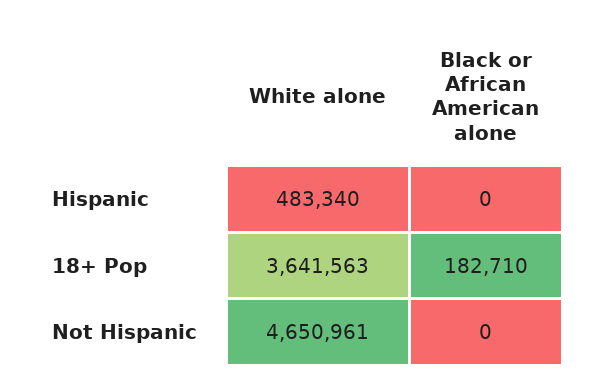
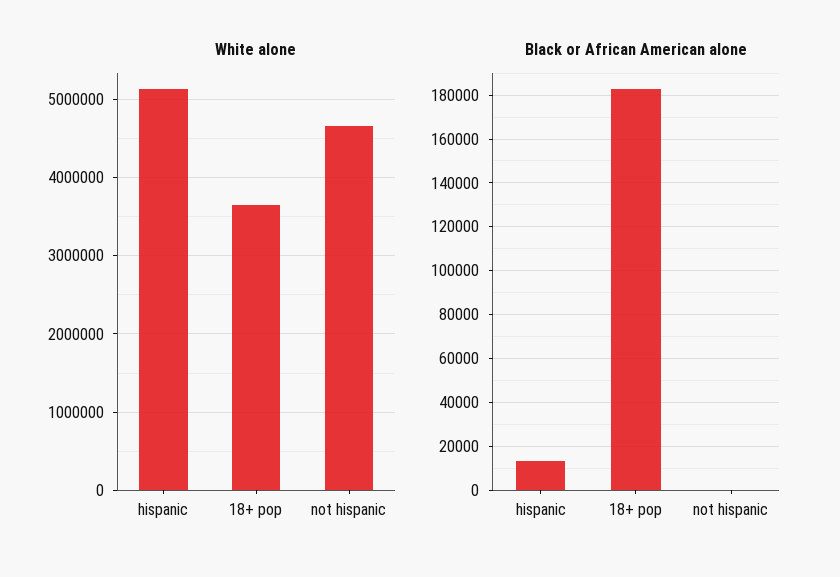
White alone, Hispanic: 483340 -> 5100000
Black or African American alone, Hispanic: 0 -> 15000

